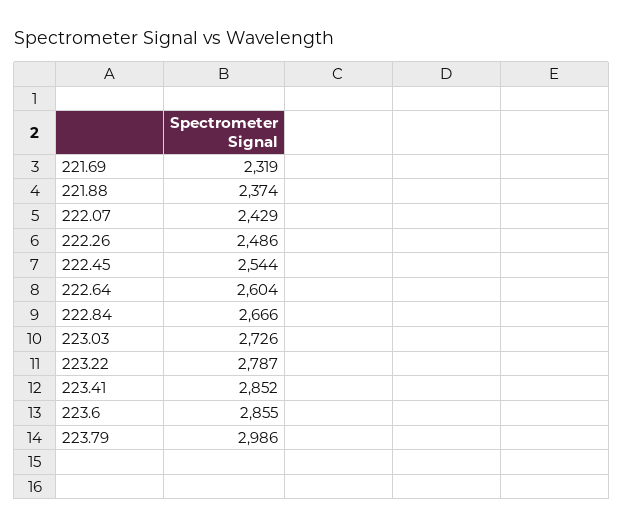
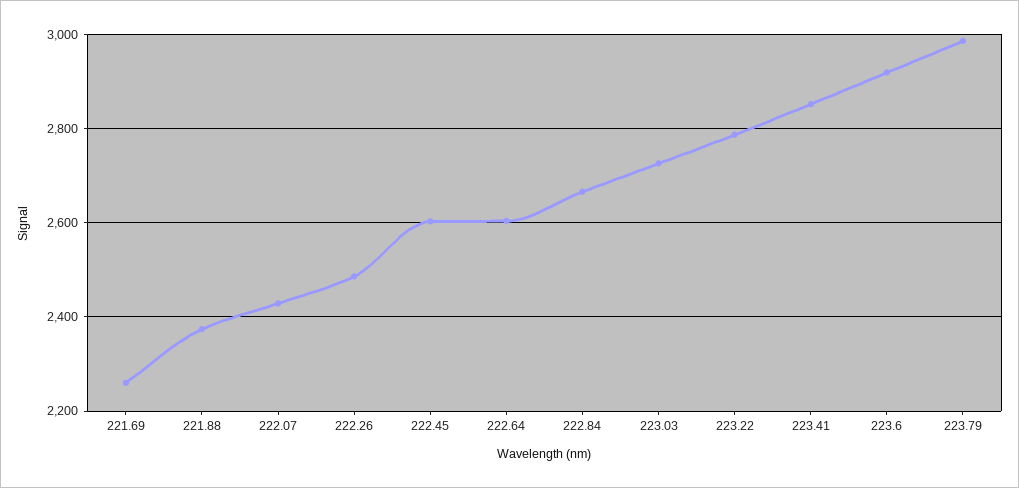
221.69: 2319 -> 2260
222.45: 2544 -> 2600
223.6: 2855 -> 2920

